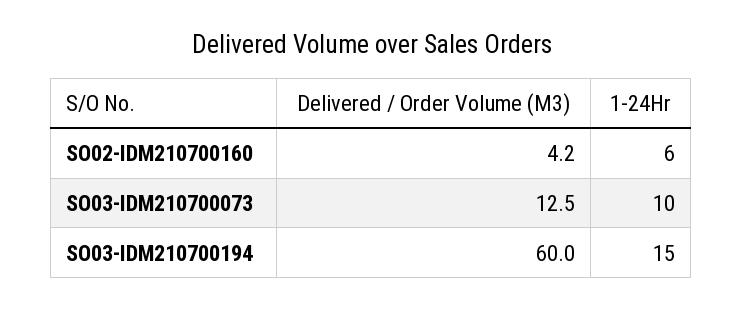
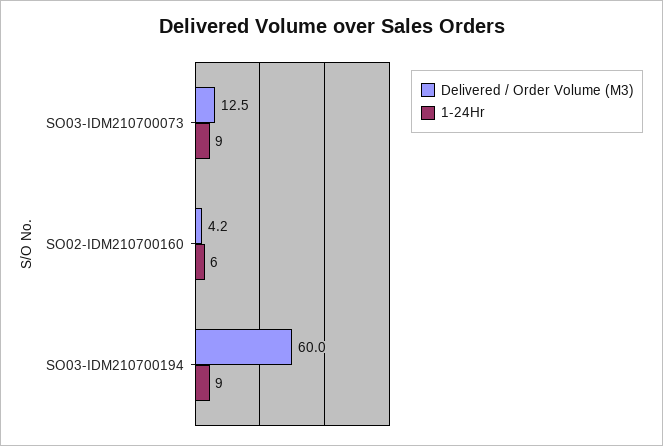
1-24Hr, SO03-IDM210700073: 10 -> 9
1-24Hr, SO03-IDM210700194: 15 -> 9

